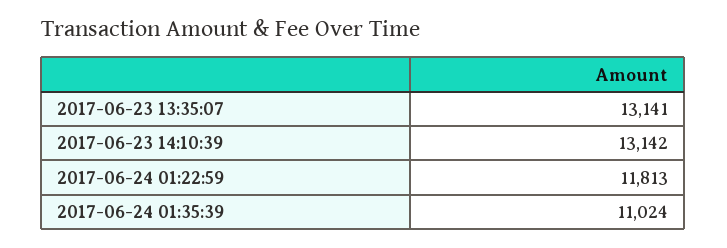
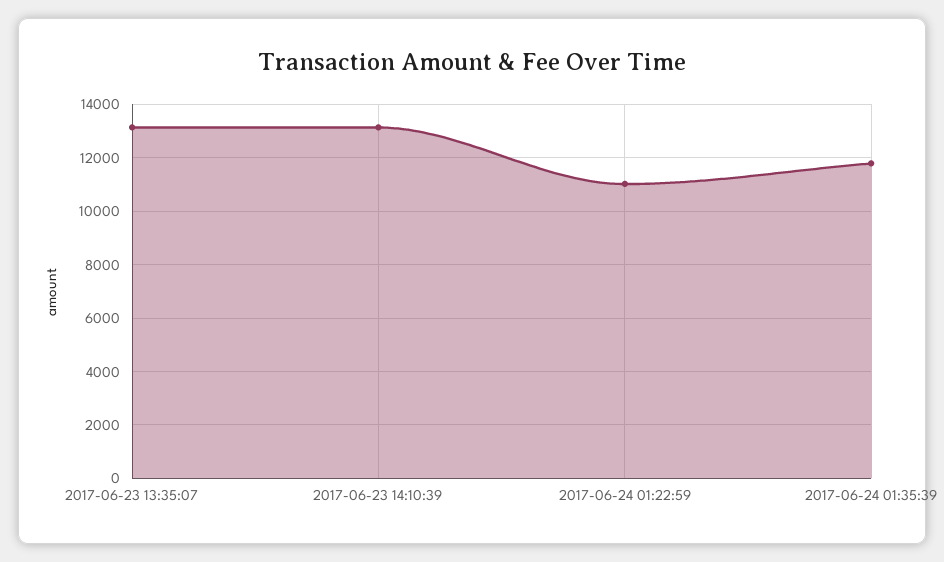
2017-06-24 01:22:59: 11813 -> 11000
2017-06-24 01:35:39: 11024 -> 11750

